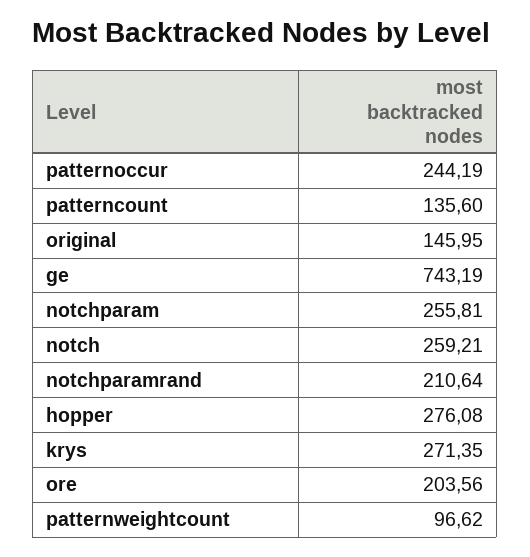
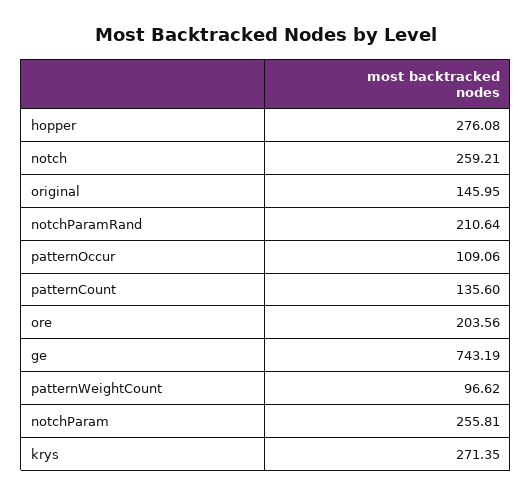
patternoccur: 244.19 -> 109.06

